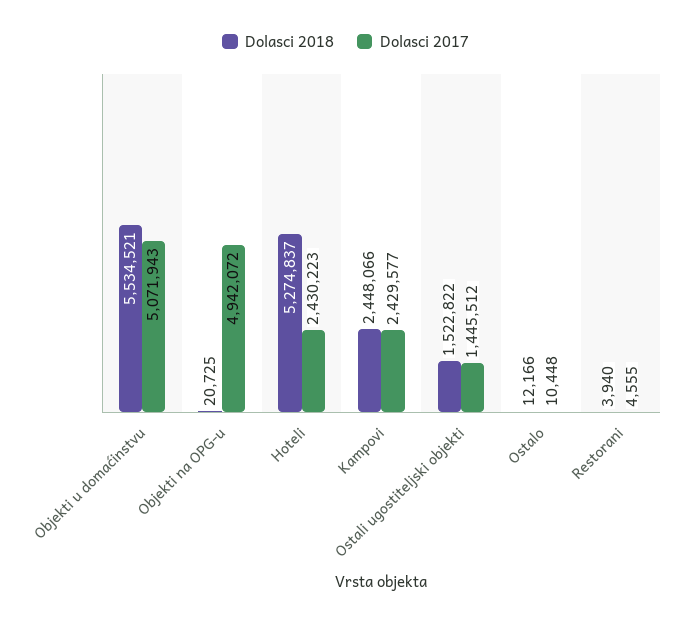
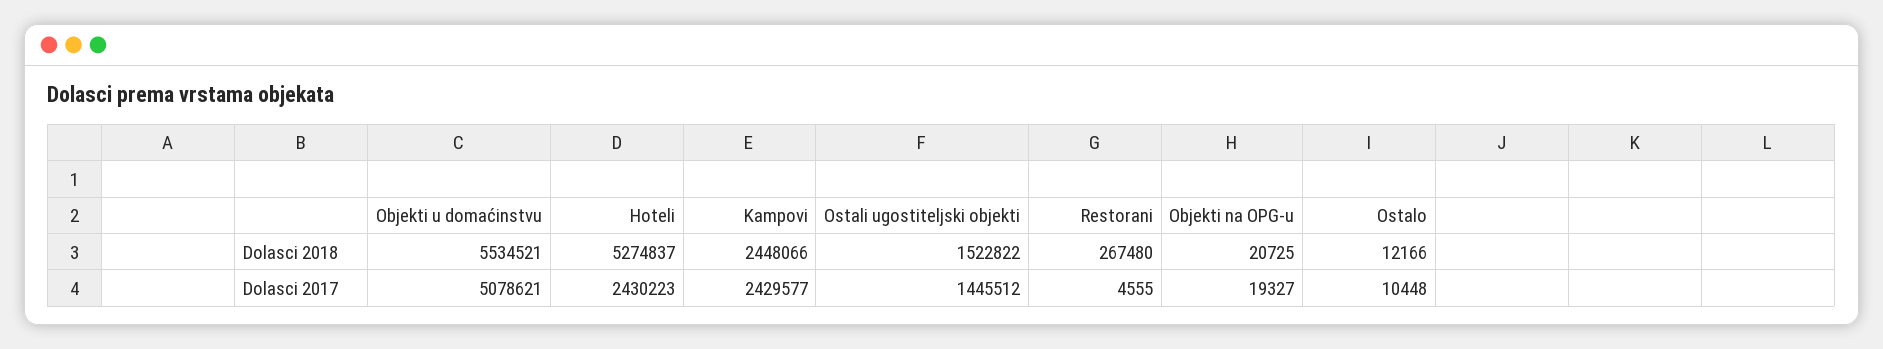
Dolasci 2017, Objekti u domaćinstvu: 5071943 -> 5078621
Dolasci 2017, Objekti na OPG-u: 4942072 -> 19327
Dolasci 2018, Restorani: 3940 -> 267480

